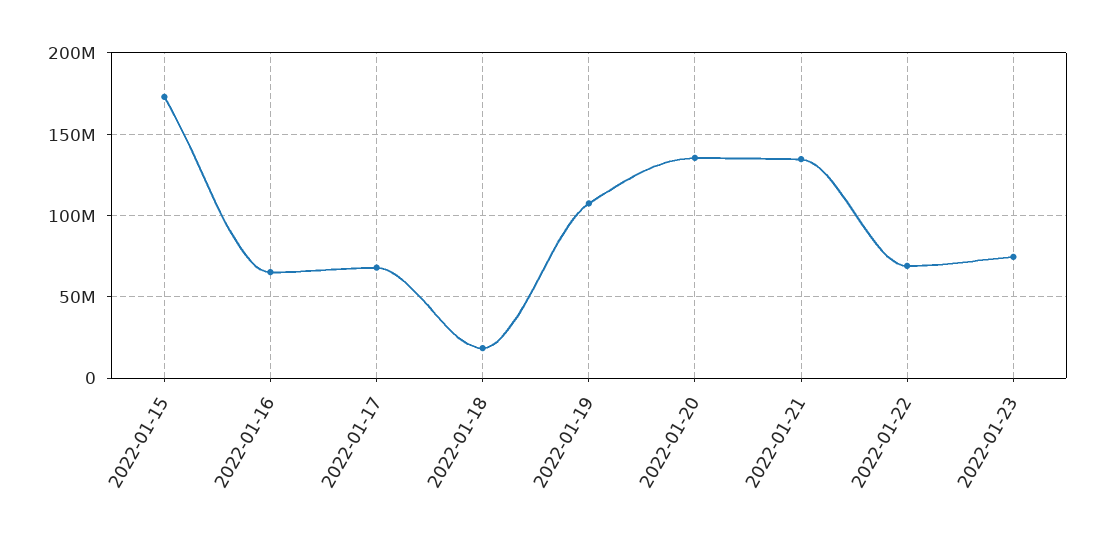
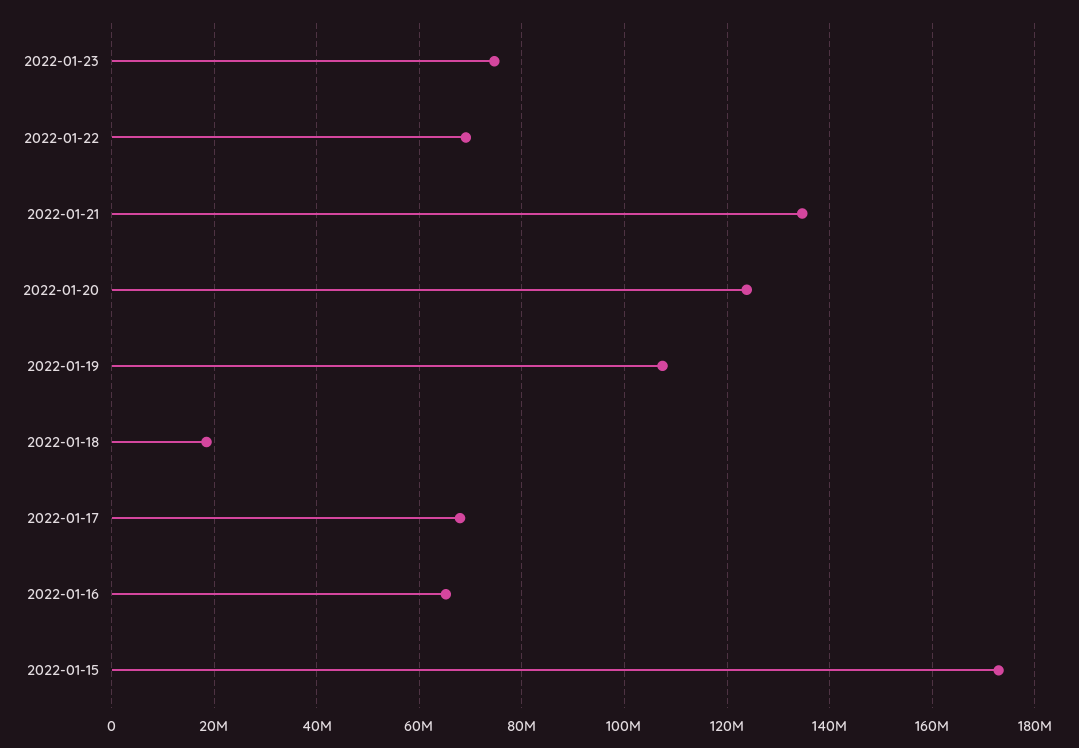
2022-01-20: 135000000 -> 124000000

